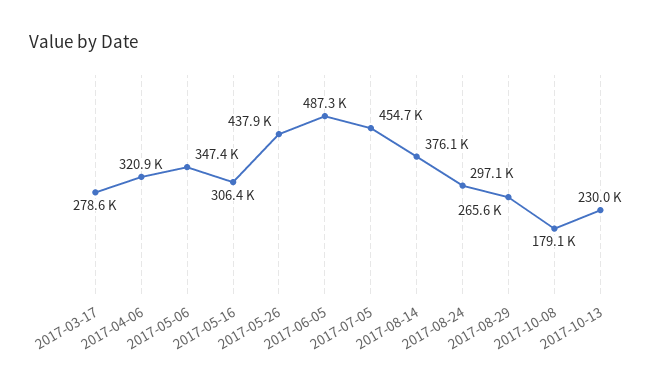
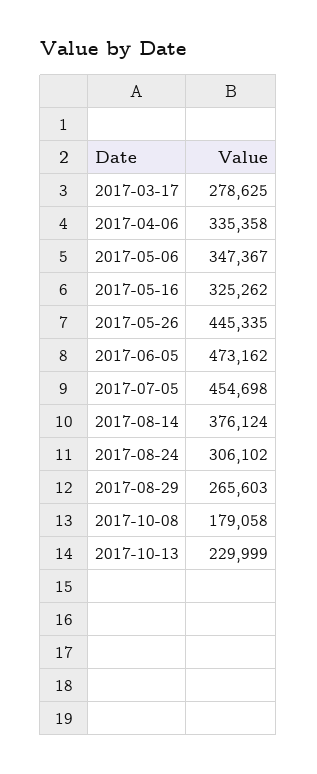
2017-04-06: 320900 -> 335358
2017-05-16: 306400 -> 325262
2017-05-26: 437900 -> 445335
2017-06-05: 487300 -> 473162
2017-08-24: 297100 -> 306102

